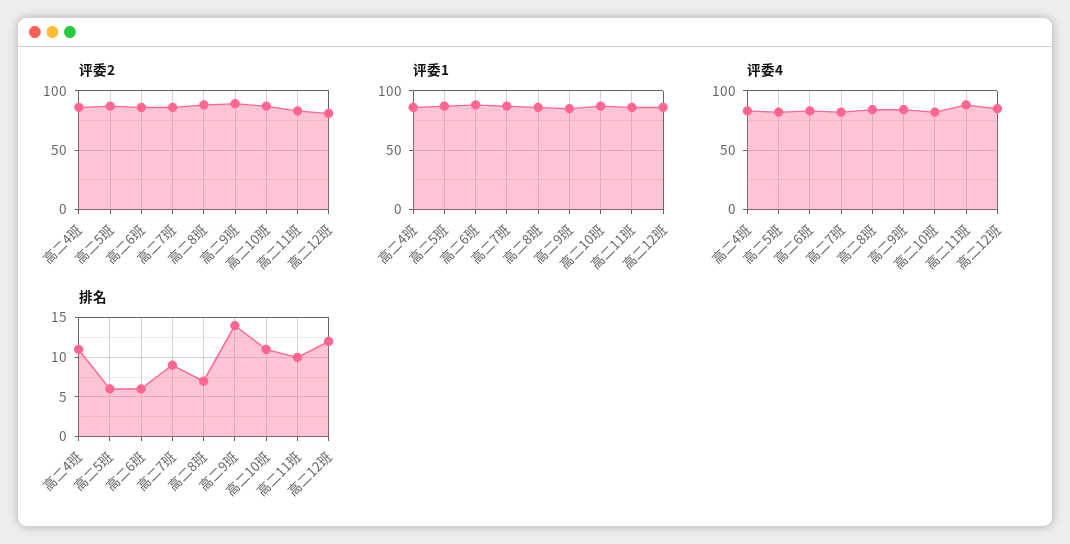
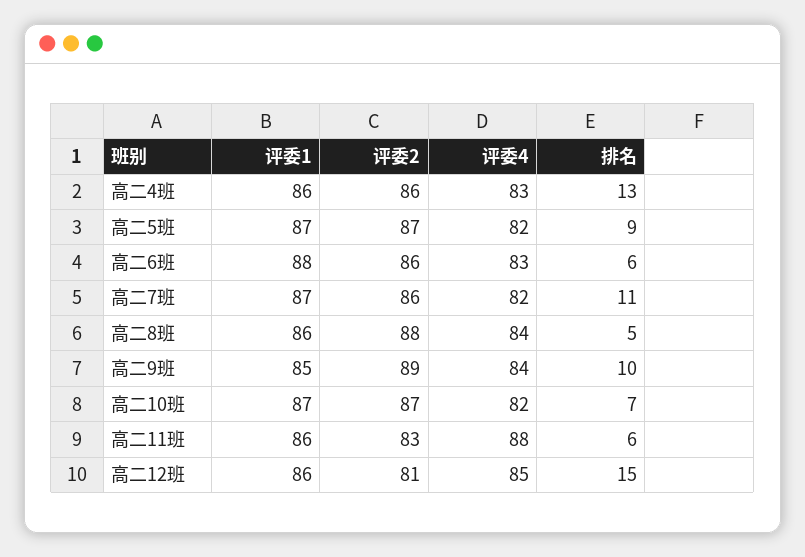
排名, 高二4班: 11 -> 13
排名, 高二5班: 6 -> 9
排名, 高二7班: 9 -> 11
排名, 高二8班: 7 -> 5
排名, 高二9班: 14 -> 10
排名, 高二10班: 11 -> 7
排名, 高二11班: 10 -> 6
排名, 高二12班: 12 -> 15

